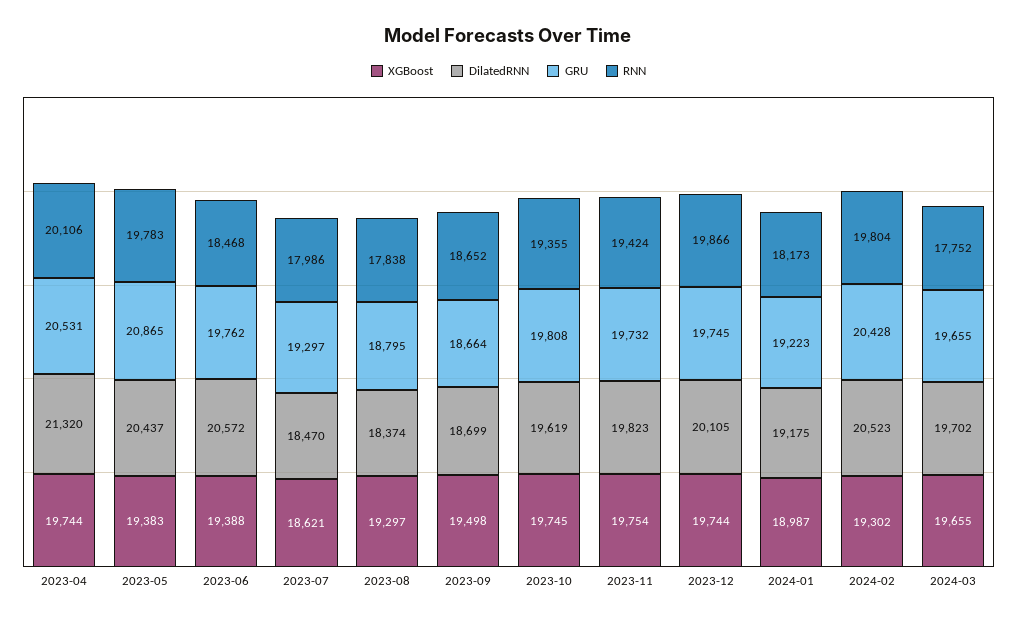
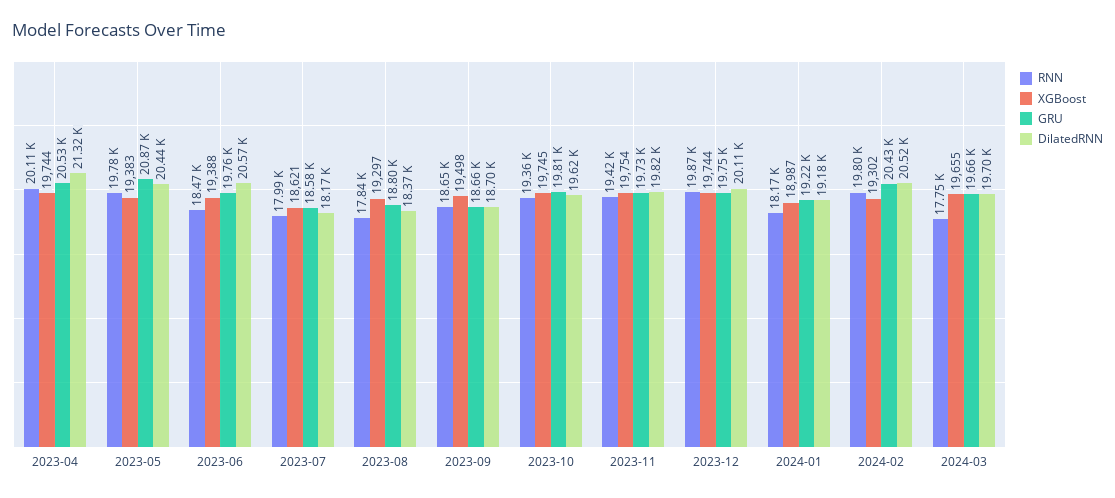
DilatedRNN, 2023-07: 18470 -> 18170
GRU, 2023-07: 19297 -> 18580

